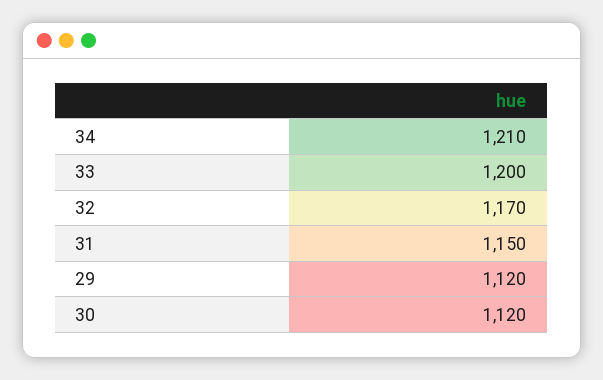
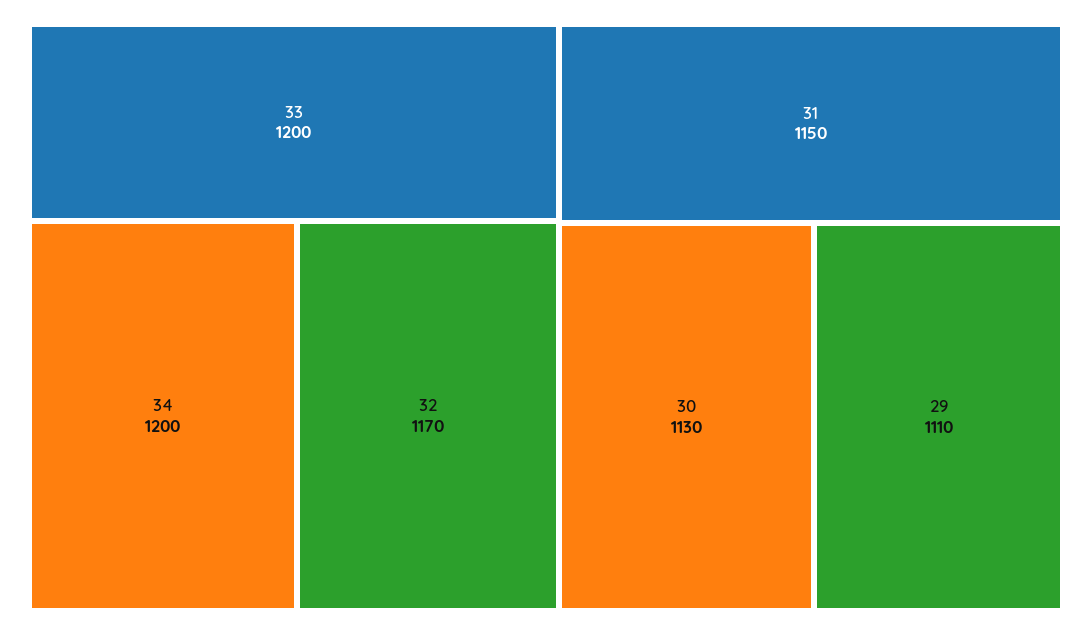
34: 1210 -> 1200
29: 1120 -> 1110
30: 1120 -> 1130

